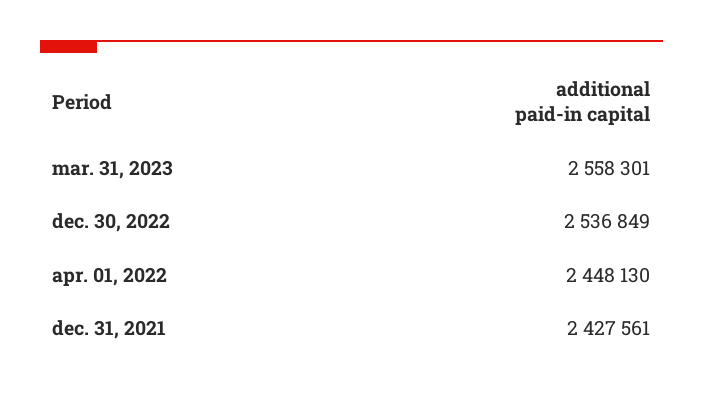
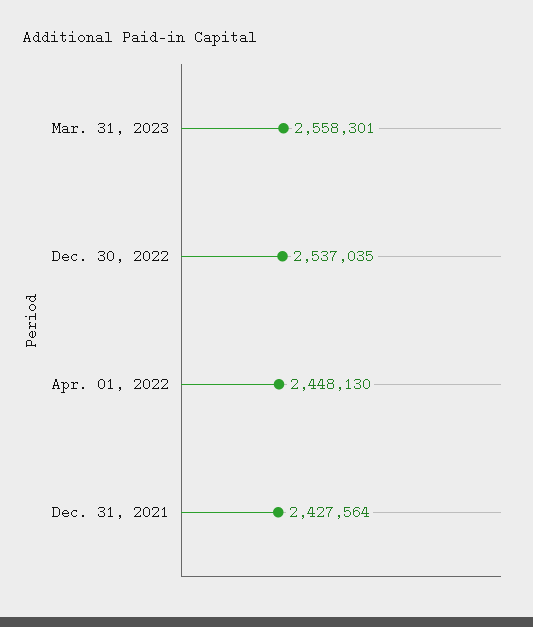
dec. 30, 2022: 2536849 -> 2537035
dec. 31, 2021: 2427561 -> 2427564

